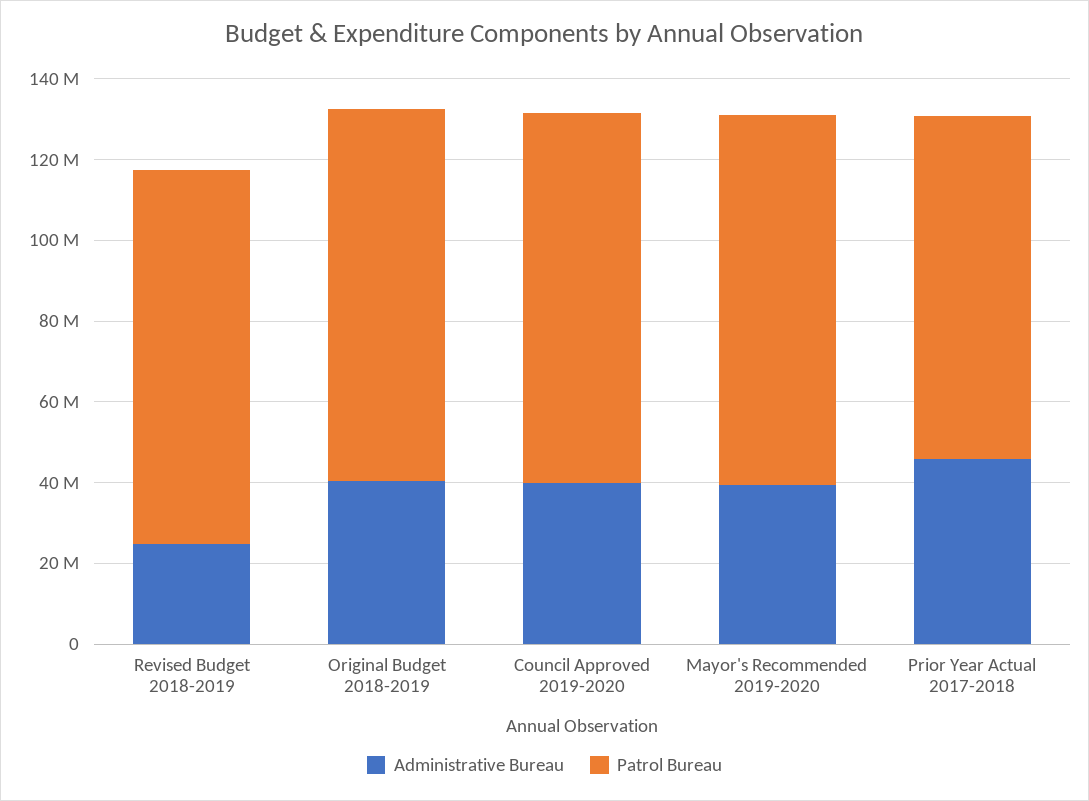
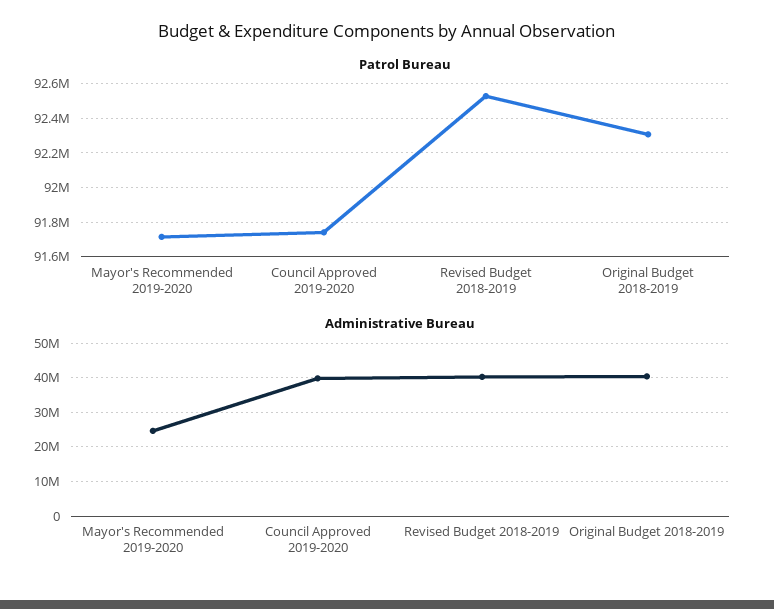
Administrative Bureau, Revised Budget 2018-2019: 25000000 -> 40000000
Administrative Bureau, Mayor's Recommended 2019-2020: 40000000 -> 24000000
Administrative Bureau, Prior Year Actual 2017-2018: 45000000 -> none
Patrol Bureau, Prior Year Actual 2017-2018: 85000000 -> none

